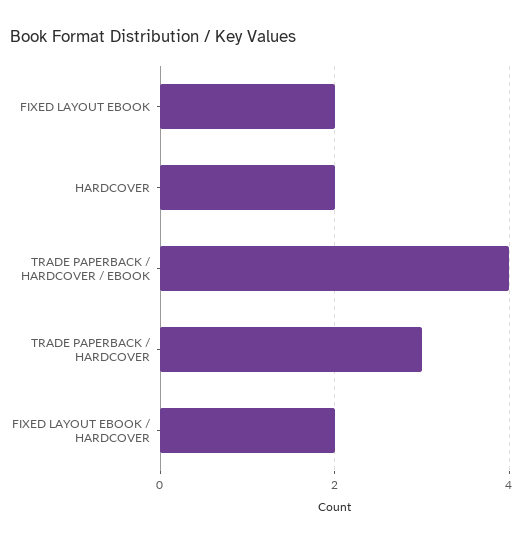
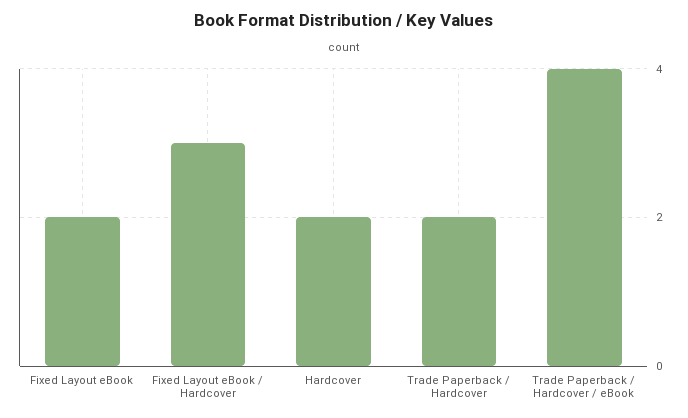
TRADE PAPERBACK / HARDCOVER: 3 -> 2
FIXED LAYOUT EBOOK / HARDCOVER: 2 -> 3

